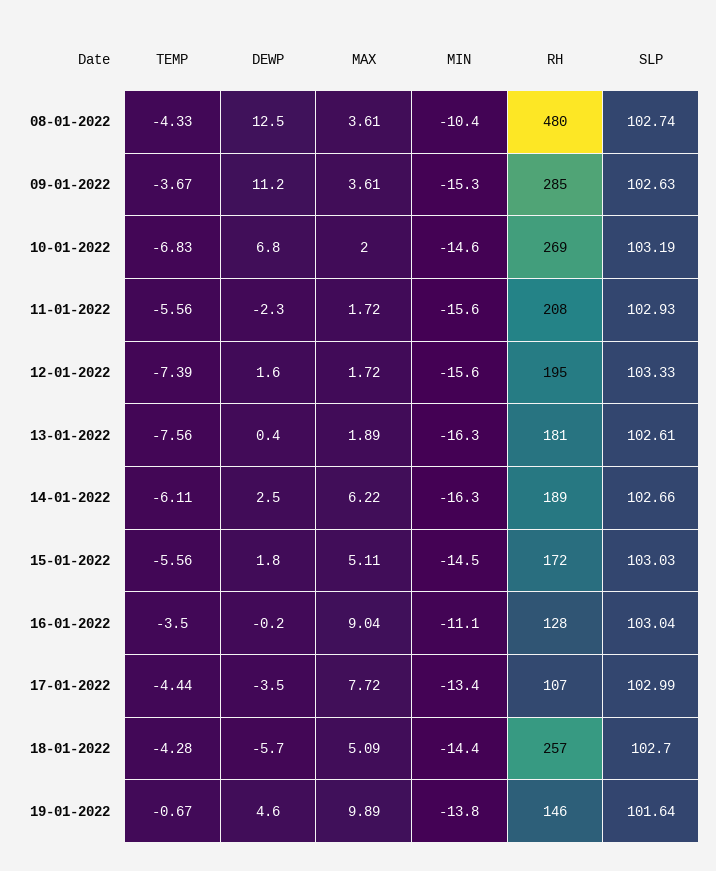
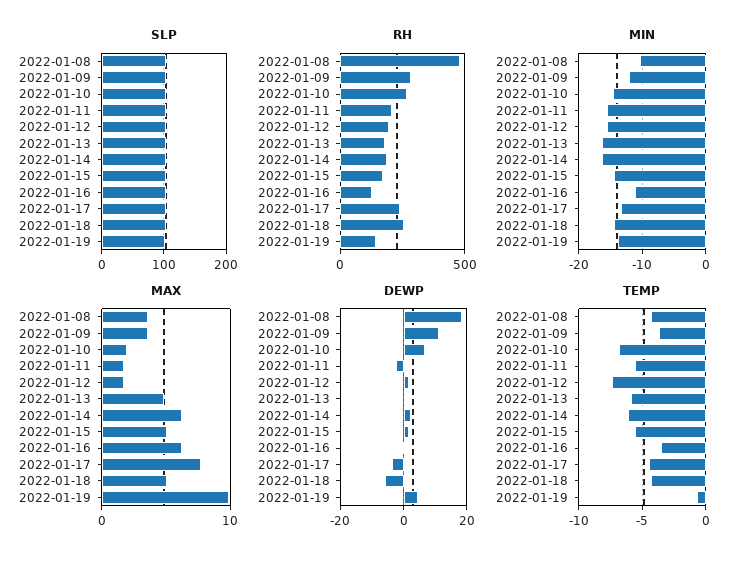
DEWP, 08-01-2022: 12.5 -> 18
MIN, 09-01-2022: -15.3 -> -12
TEMP, 13-01-2022: -7.56 -> -6
MAX, 13-01-2022: 1.89 -> 5
MAX, 16-01-2022: 9.04 -> 6
RH, 17-01-2022: 107 -> 250

